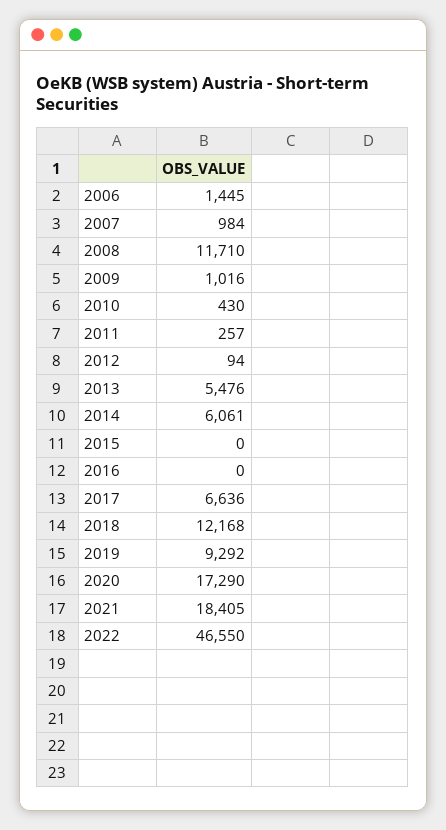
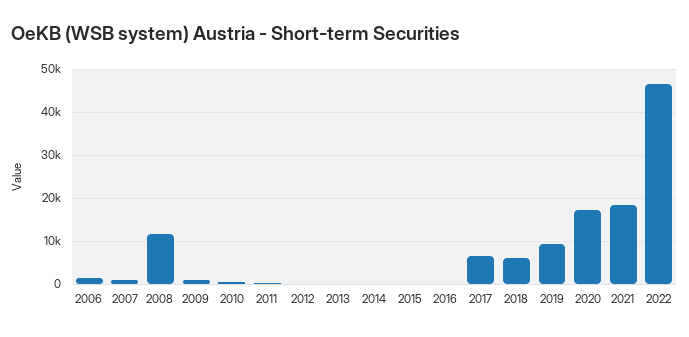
2013: 5476 -> 0
2014: 6061 -> 0
2018: 12168 -> 6000

